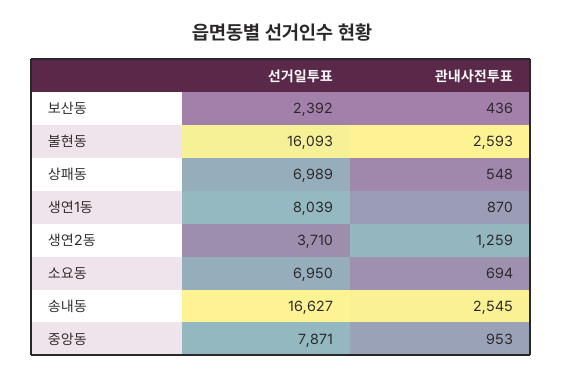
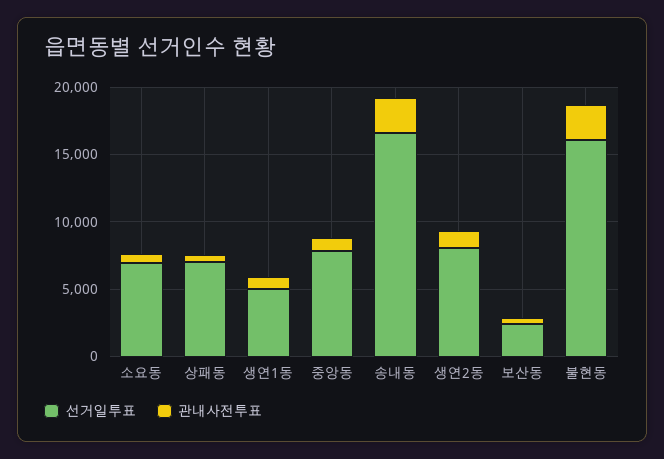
선거일투표, 생연1동: 8039 -> 5000
선거일투표, 생연2동: 3710 -> 8000

